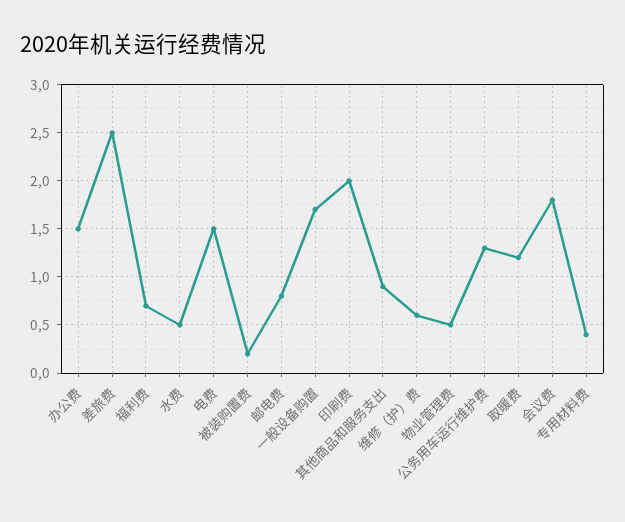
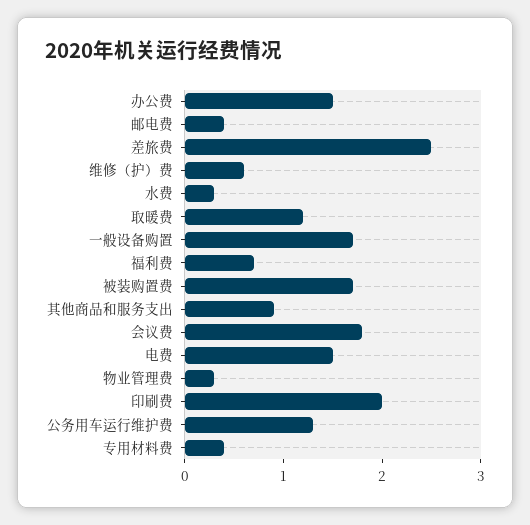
水费: 0.5 -> 0.3
被装购置费: 0.2 -> 1.7
邮电费: 0.8 -> 0.4
物业管理费: 0.5 -> 0.3

